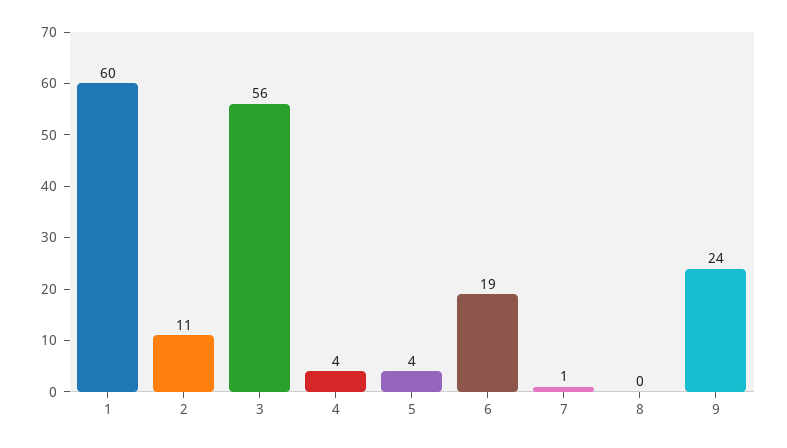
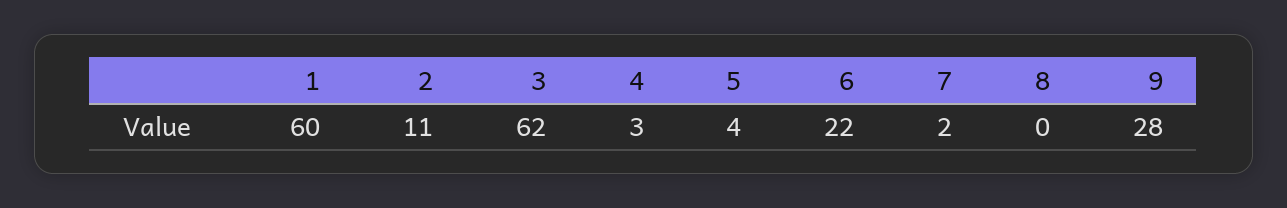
3: 56 -> 62
4: 4 -> 3
6: 19 -> 22
7: 1 -> 2
9: 24 -> 28

